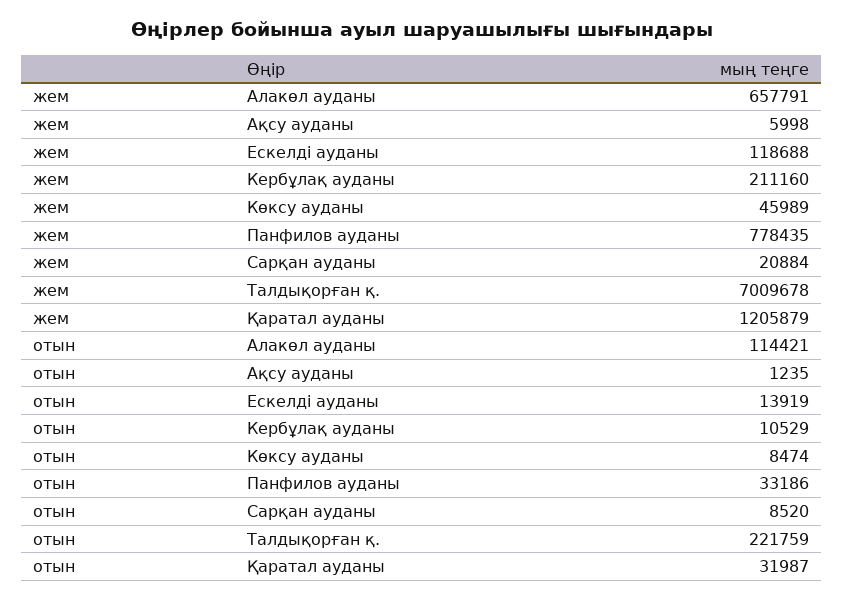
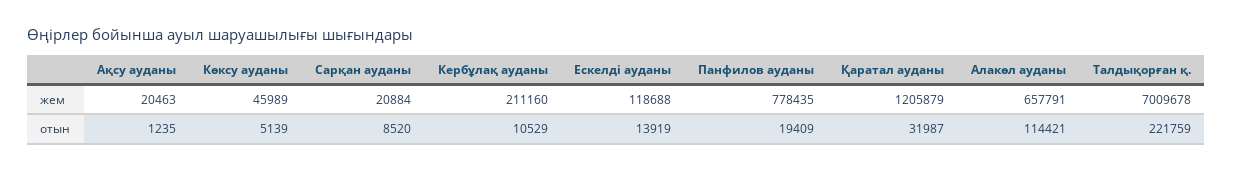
жем, Ақсу ауданы: 5998 -> 20463
отын, Көксу ауданы: 8474 -> 5139
отын, Панфилов ауданы: 33186 -> 19409

